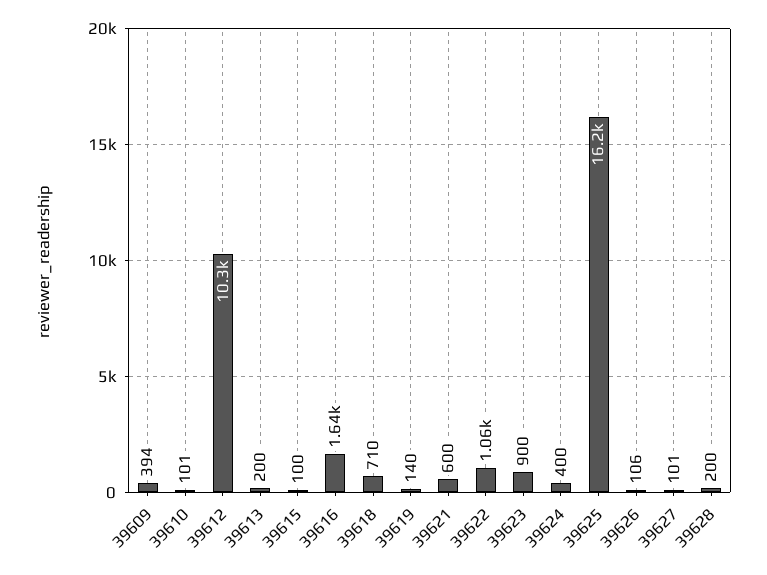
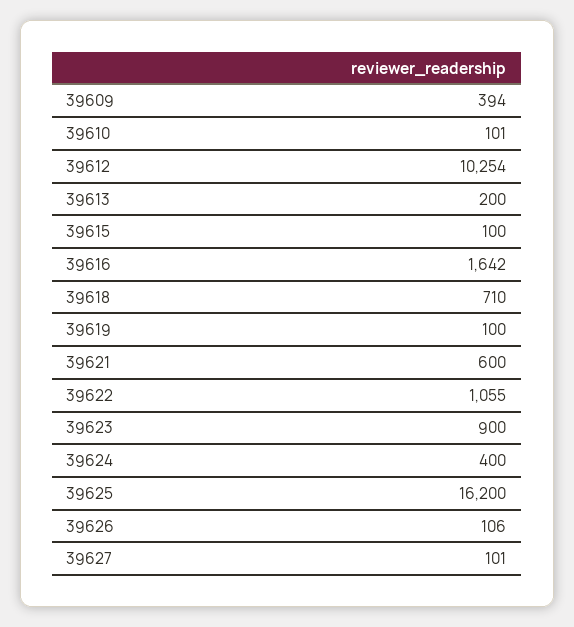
39619: 140 -> 100
39628: 200 -> none

